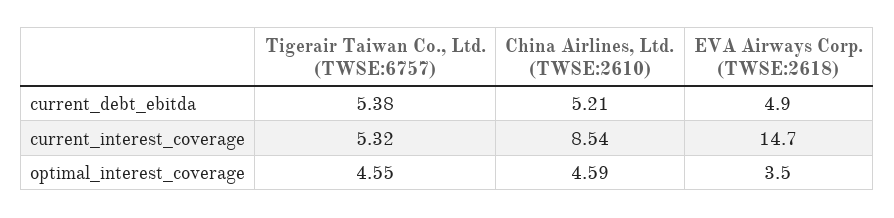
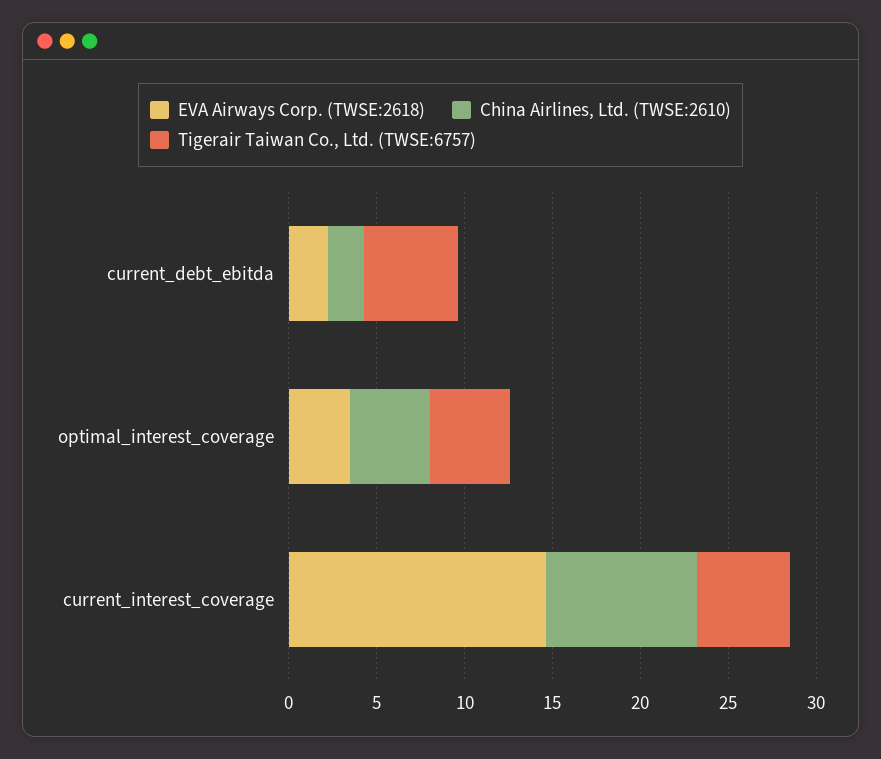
China Airlines, Ltd. (TWSE:2610), current_debt_ebitda: 5.21 -> 2
EVA Airways Corp. (TWSE:2618), current_debt_ebitda: 4.9 -> 2

